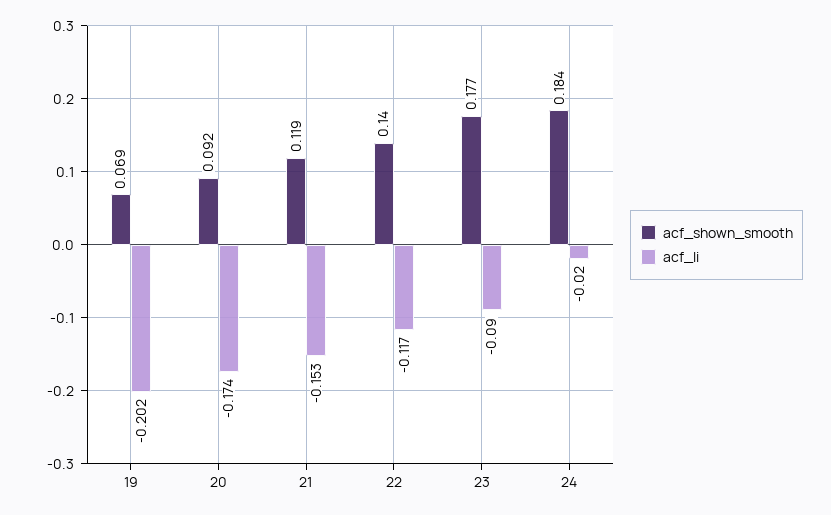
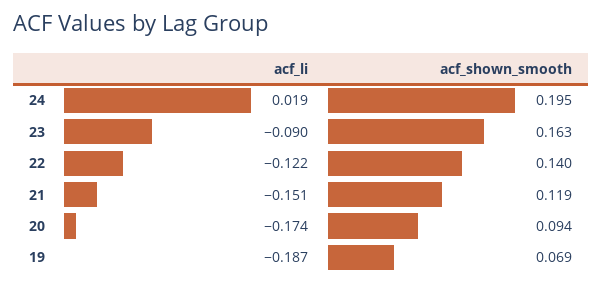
acf_li, 19: -0.202 -> -0.187
acf_shown_smooth, 20: 0.092 -> 0.094
acf_li, 21: -0.153 -> -0.151
acf_li, 22: -0.117 -> -0.122
acf_shown_smooth, 23: 0.177 -> 0.163
acf_shown_smooth, 24: 0.184 -> 0.195
acf_li, 24: -0.02 -> 0.019

